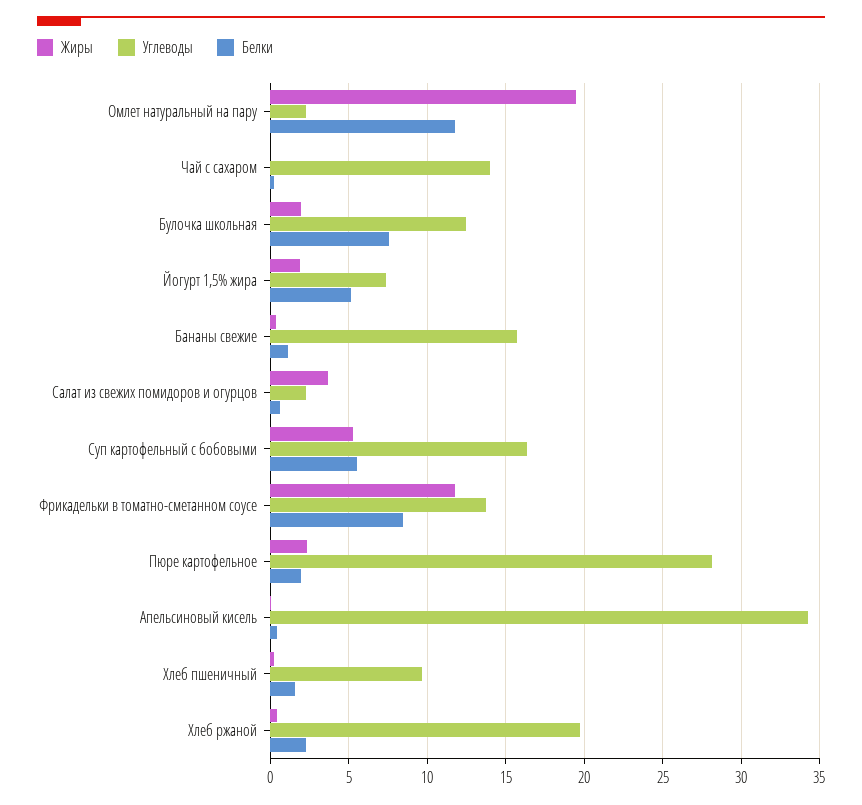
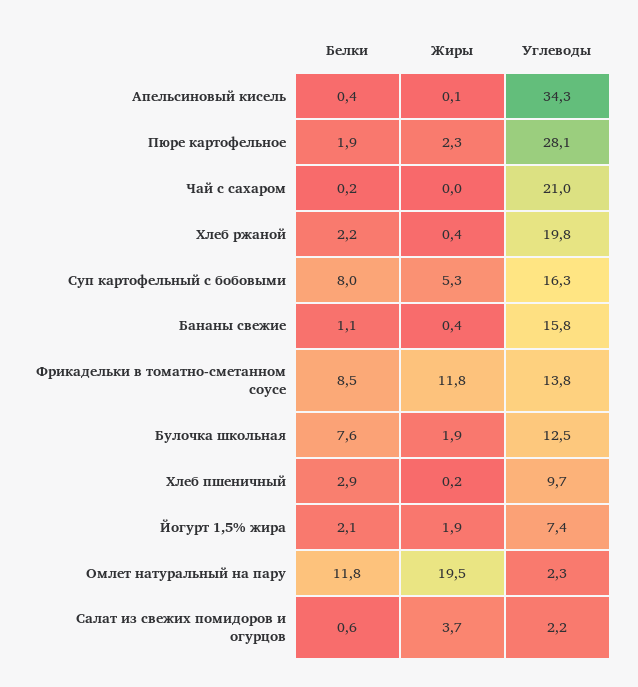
Углеводы, Чай с сахаром: 14 -> 21
Белки, Йогурт 1,5% жира: 5 -> 2.1
Белки, Суп картофельный с бобовыми: 5.5 -> 8
Белки, Хлеб пшеничный: 1.5 -> 2.9

